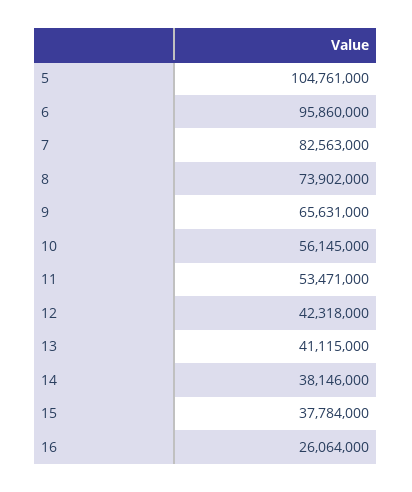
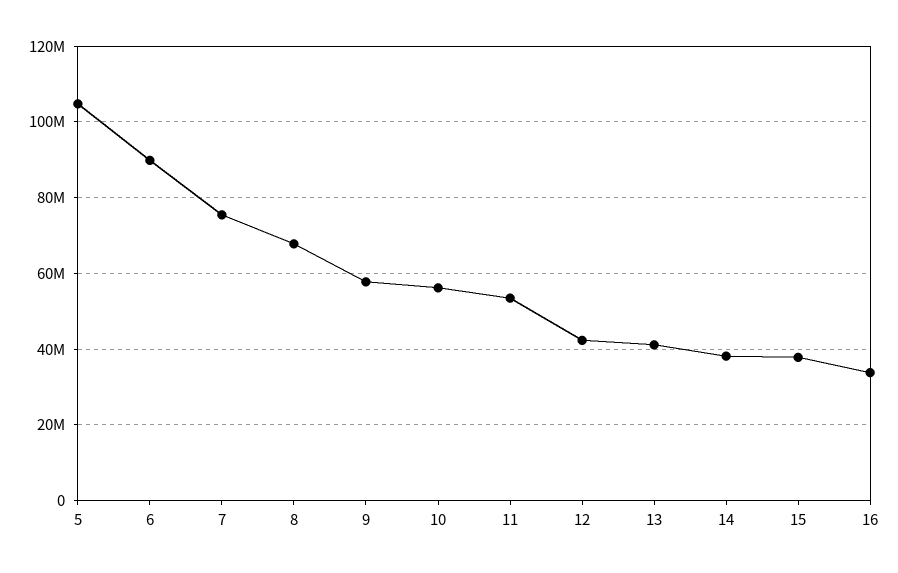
6: 95860000 -> 90000000
7: 82563000 -> 76000000
8: 73902000 -> 68000000
9: 65631000 -> 58000000
16: 26064000 -> 34000000

